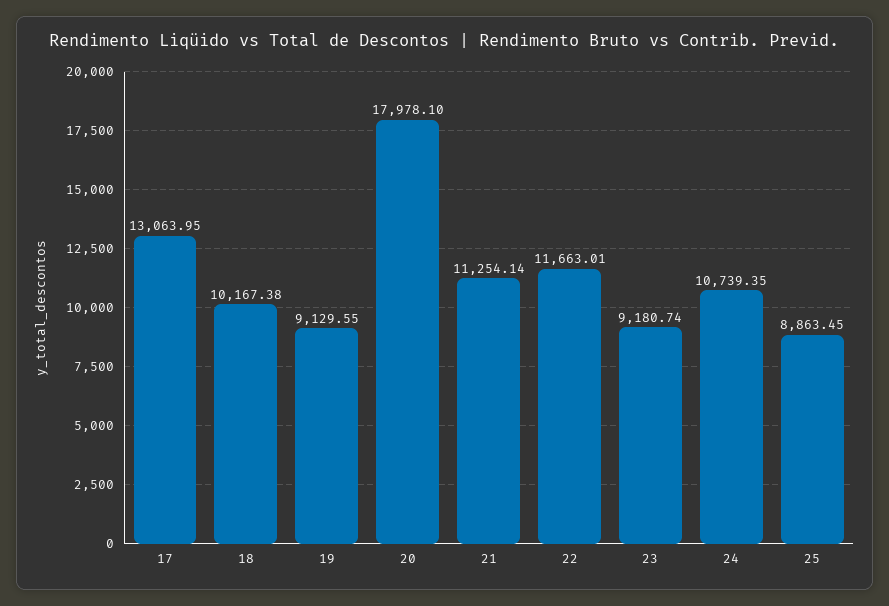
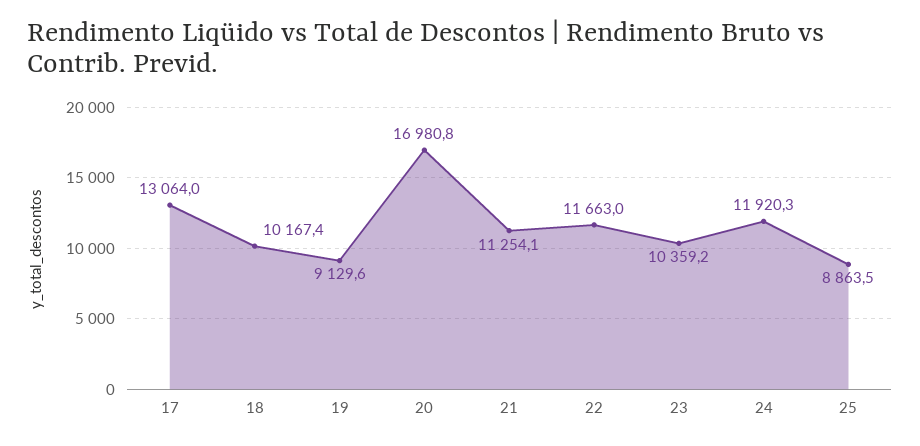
20: 17978.1 -> 16980.8
23: 9180.74 -> 10359.2
24: 10739.35 -> 11920.3

